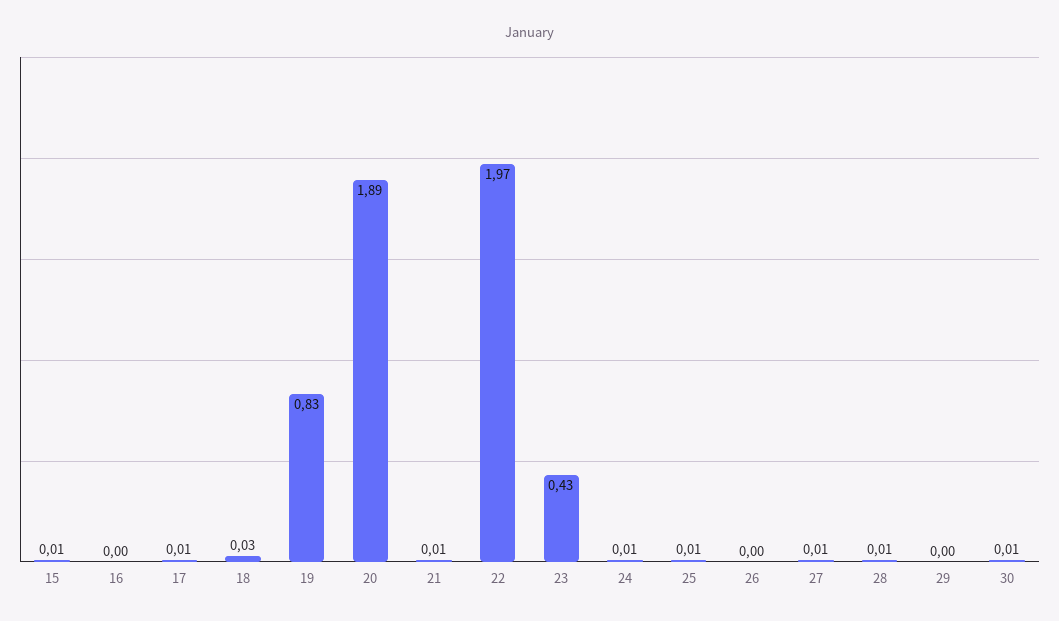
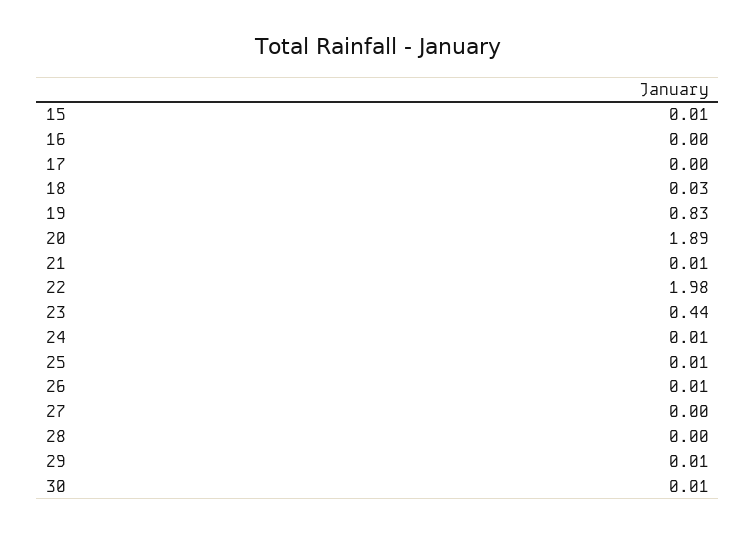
17: 0.01 -> 0
22: 1.97 -> 1.98
23: 0.43 -> 0.44
26: 0 -> 0.01
27: 0.01 -> 0
28: 0.01 -> 0
29: 0 -> 0.01

